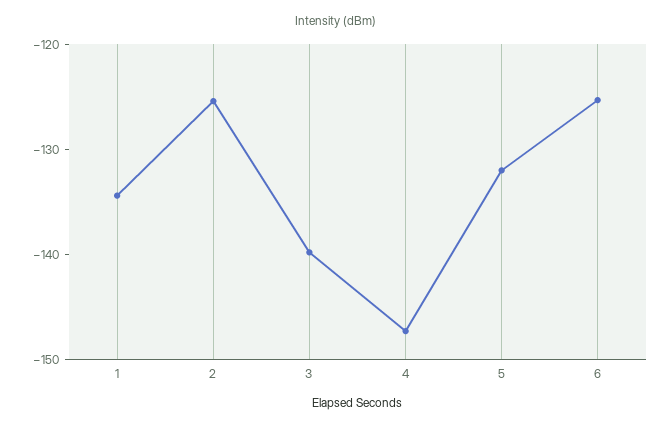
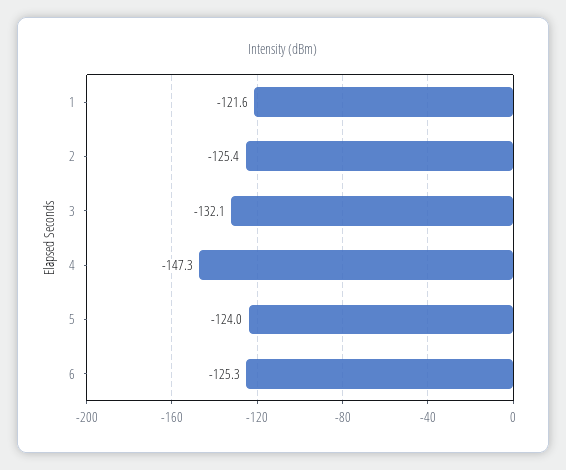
1: -134 -> -121.6
3: -140 -> -132.1
5: -132 -> -124

